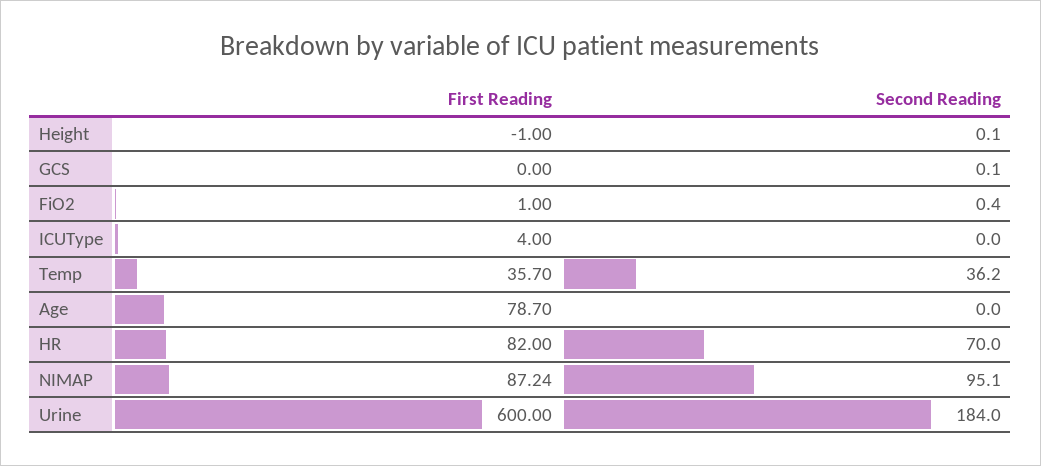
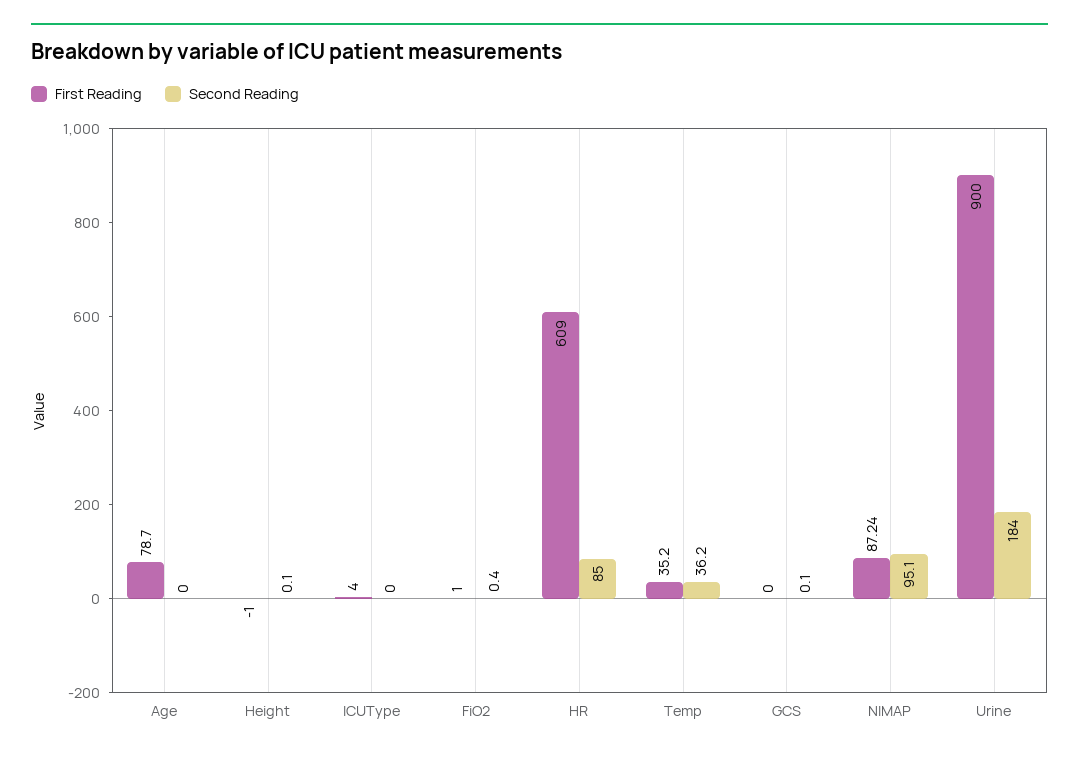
First Reading, Temp: 35.7 -> 35.2
First Reading, HR: 82 -> 609
Second Reading, HR: 70 -> 85
First Reading, Urine: 600 -> 900

